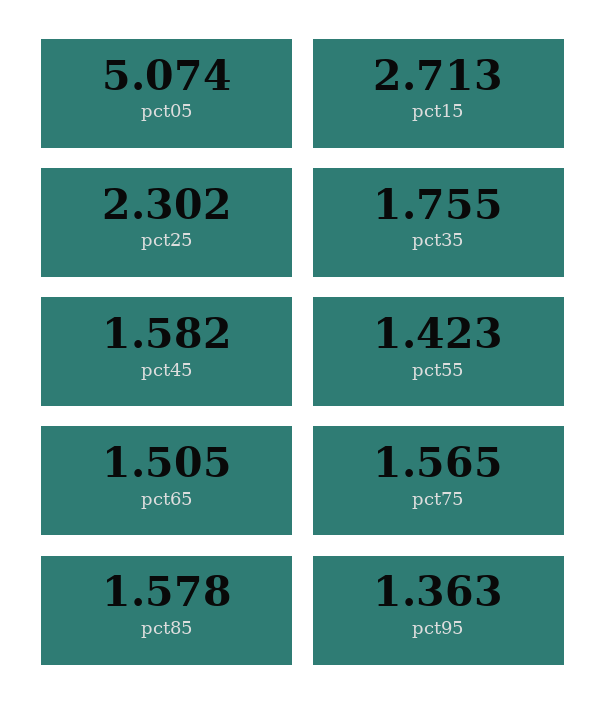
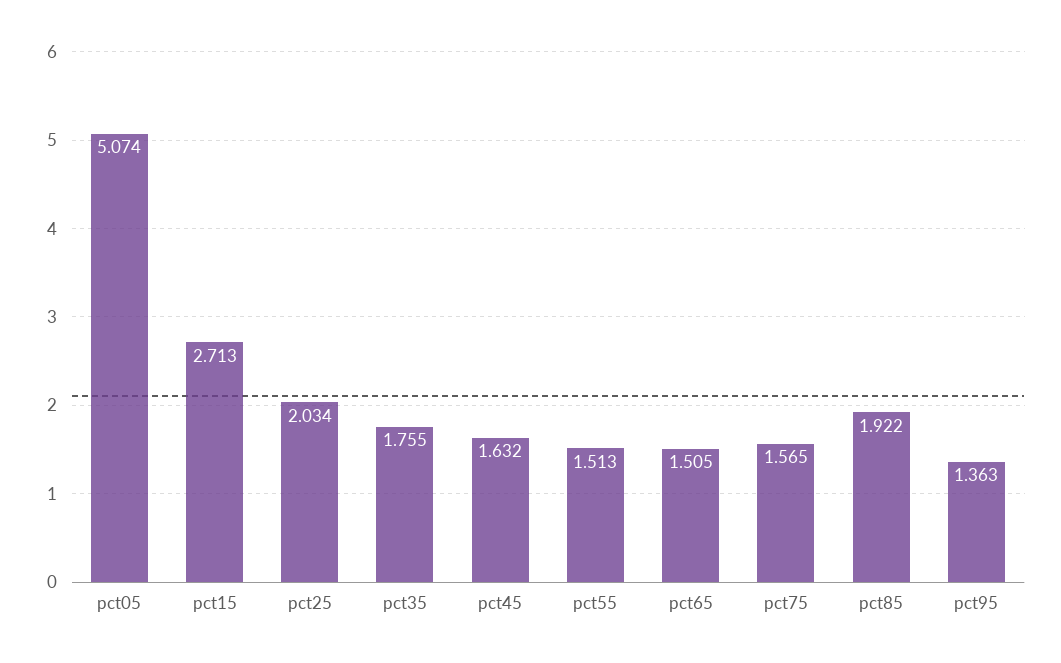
pct25: 2.302 -> 2.034
pct45: 1.582 -> 1.632
pct55: 1.423 -> 1.513
pct85: 1.578 -> 1.922

